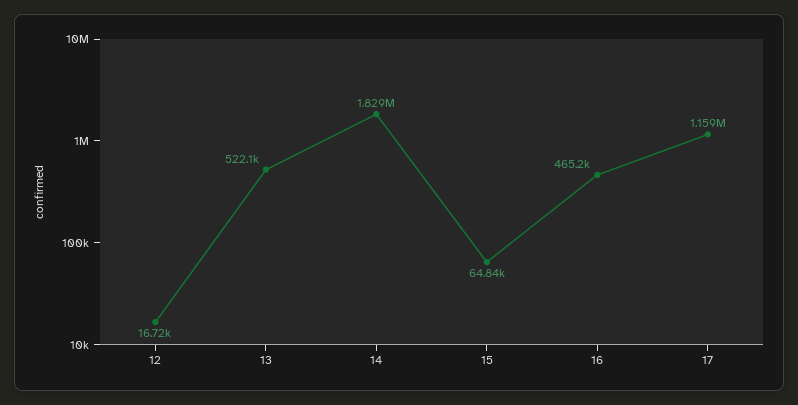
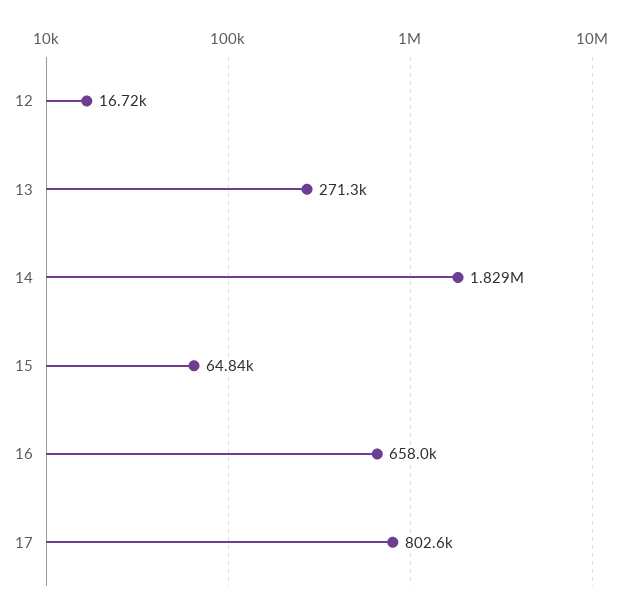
13: 522100 -> 271300
16: 465200 -> 658000
17: 1159000 -> 802600

